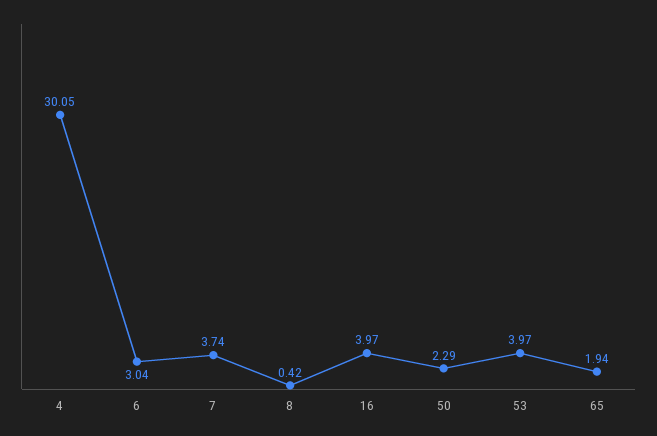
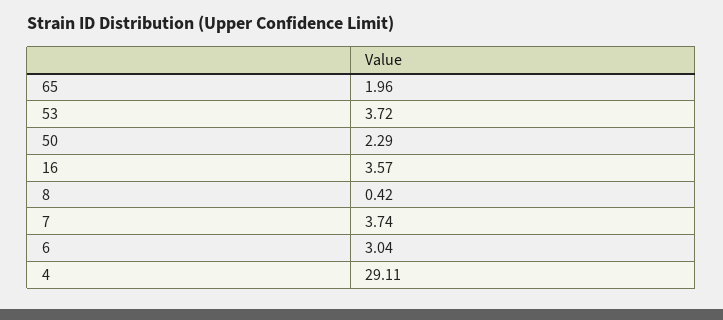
4: 30.05 -> 29.11
16: 3.97 -> 3.57
53: 3.97 -> 3.72
65: 1.94 -> 1.96

